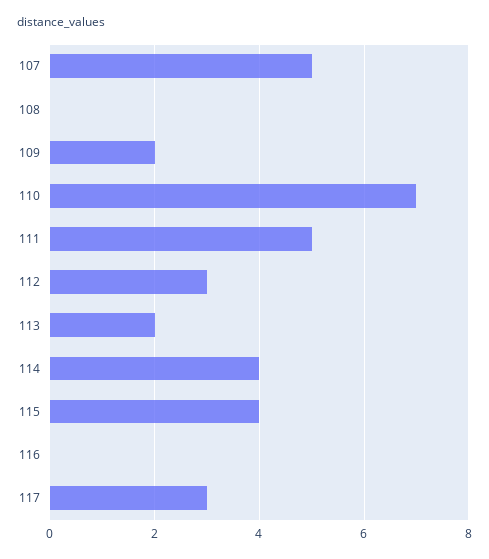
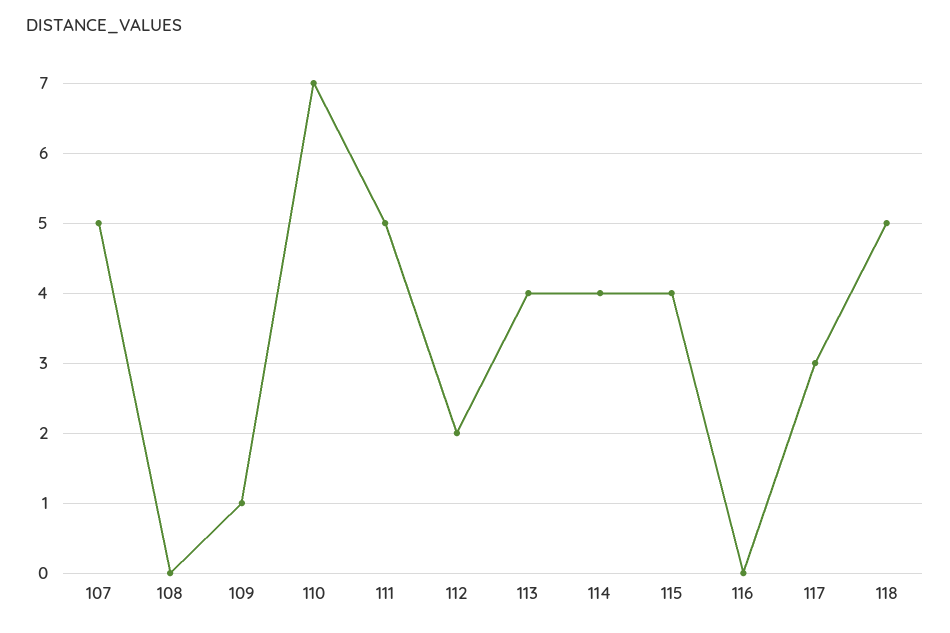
109: 2 -> 1
112: 3 -> 2
113: 2 -> 4
118: none -> 5

